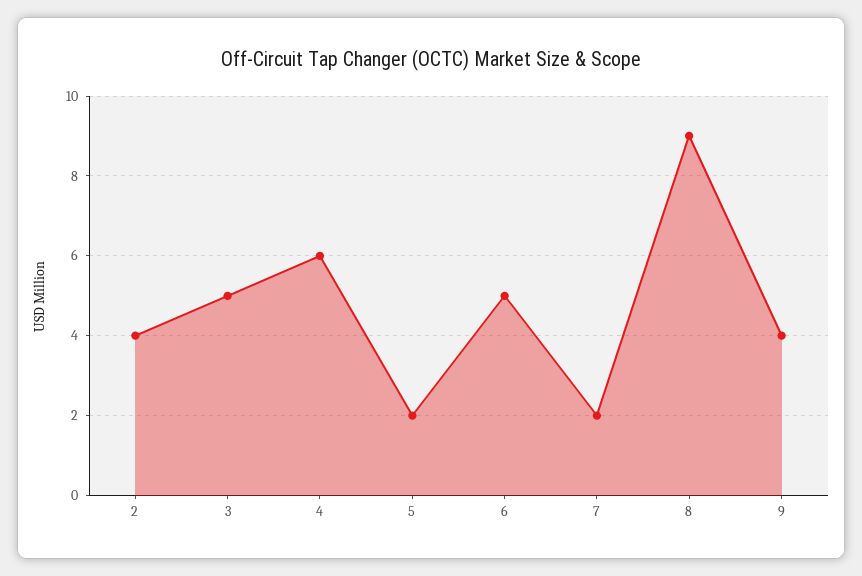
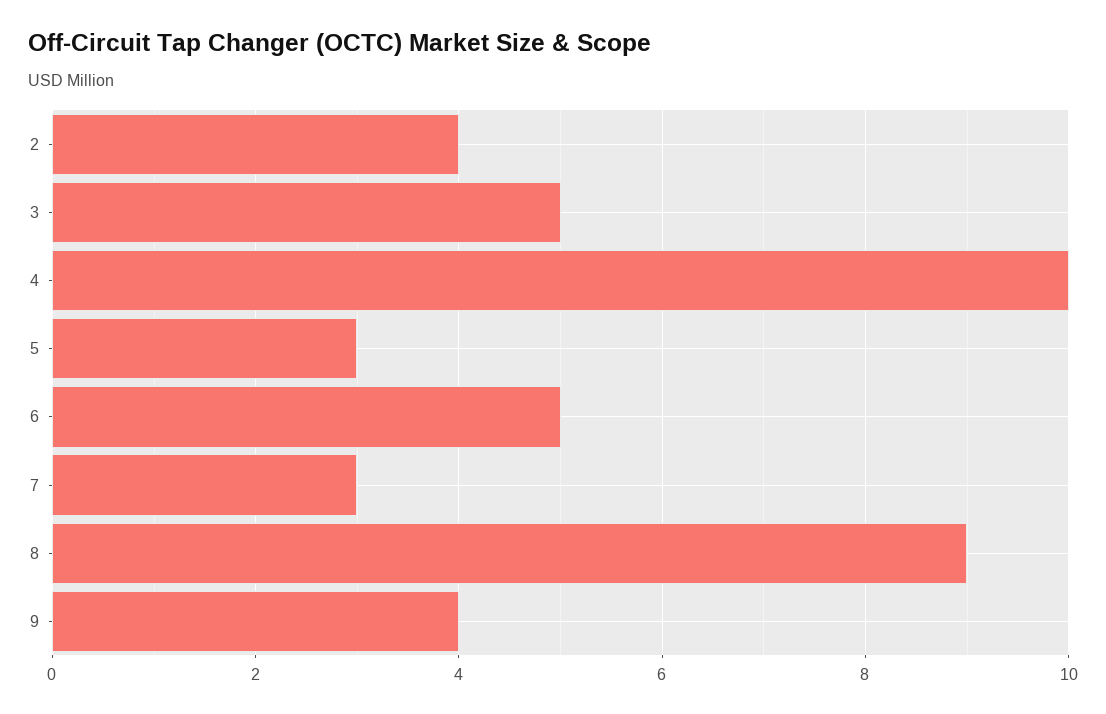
4: 6 -> 10
5: 2 -> 3
7: 2 -> 3

